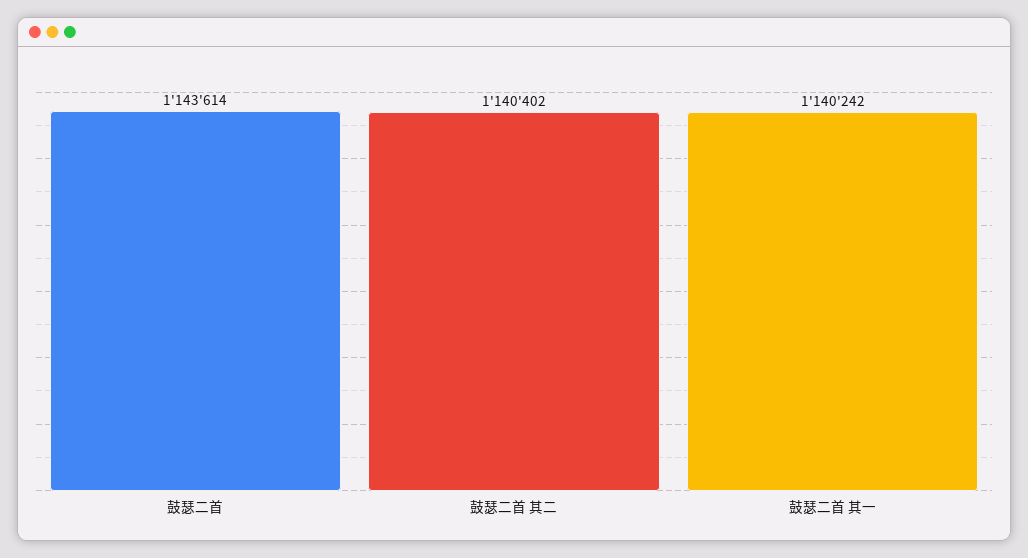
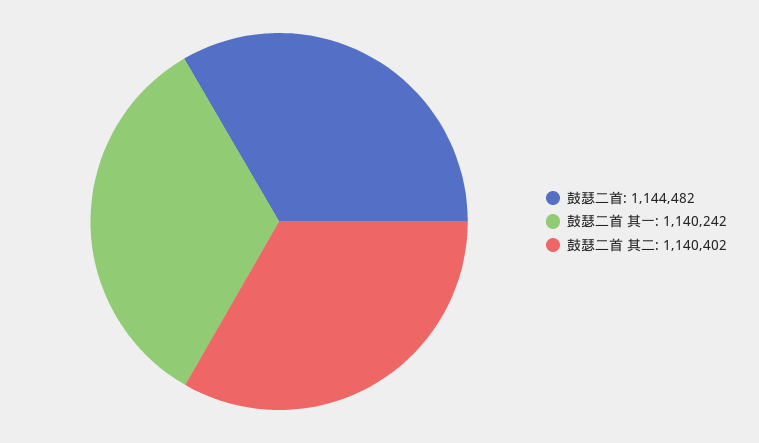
鼓瑟二首: 1143614 -> 1144482

